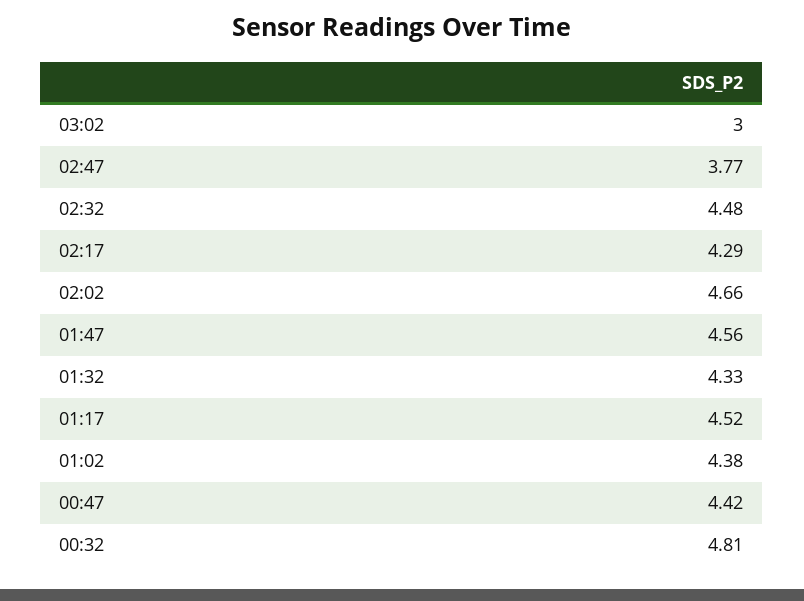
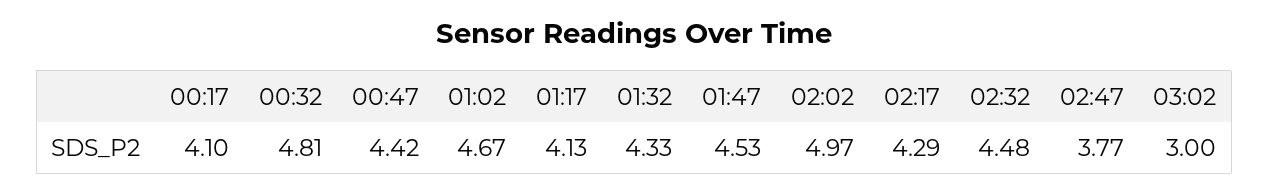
02:02: 4.66 -> 4.97
01:47: 4.56 -> 4.53
01:17: 4.52 -> 4.13
01:02: 4.38 -> 4.67
00:17: none -> 4.1

